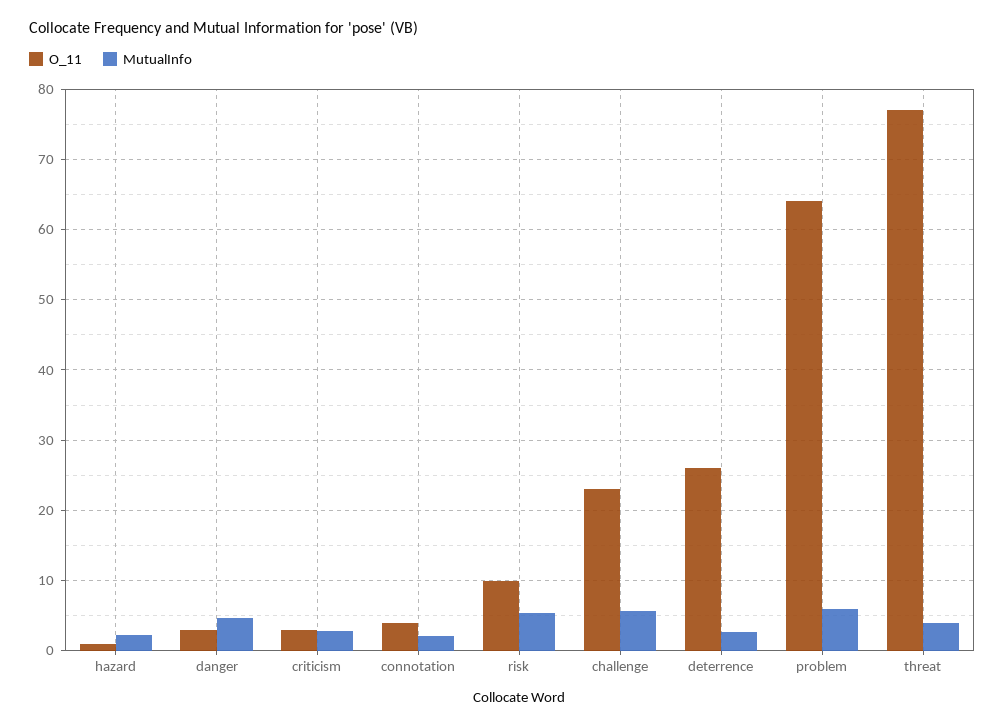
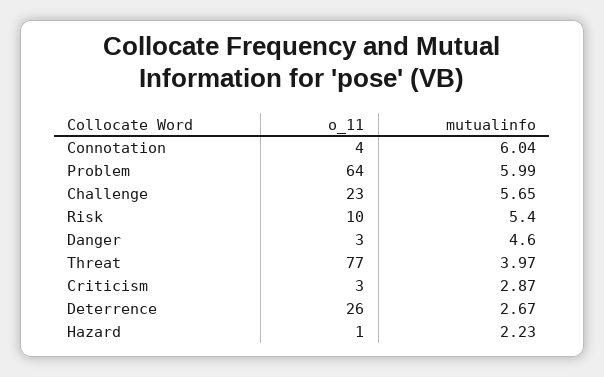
MutualInfo, connotation: 2 -> 6.04

